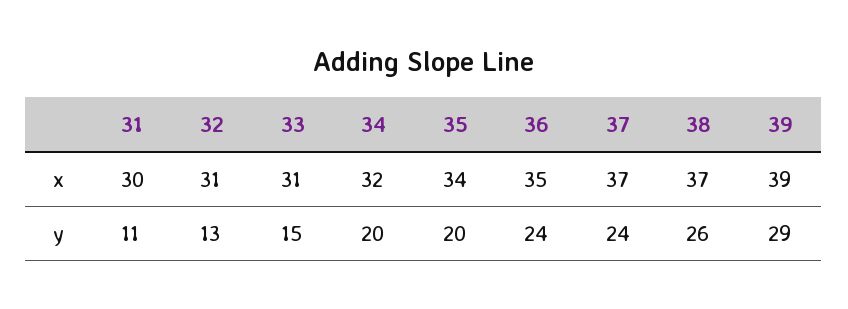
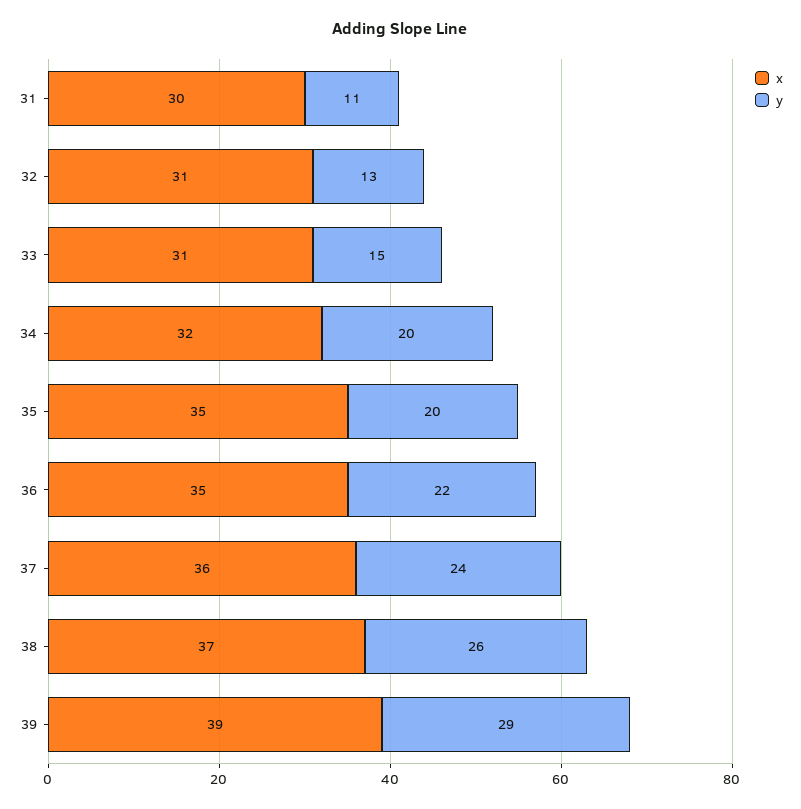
x, 35: 34 -> 35
x, 37: 37 -> 36
y, 36: 24 -> 22

